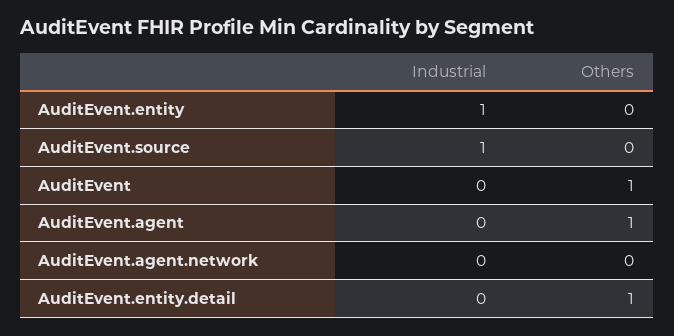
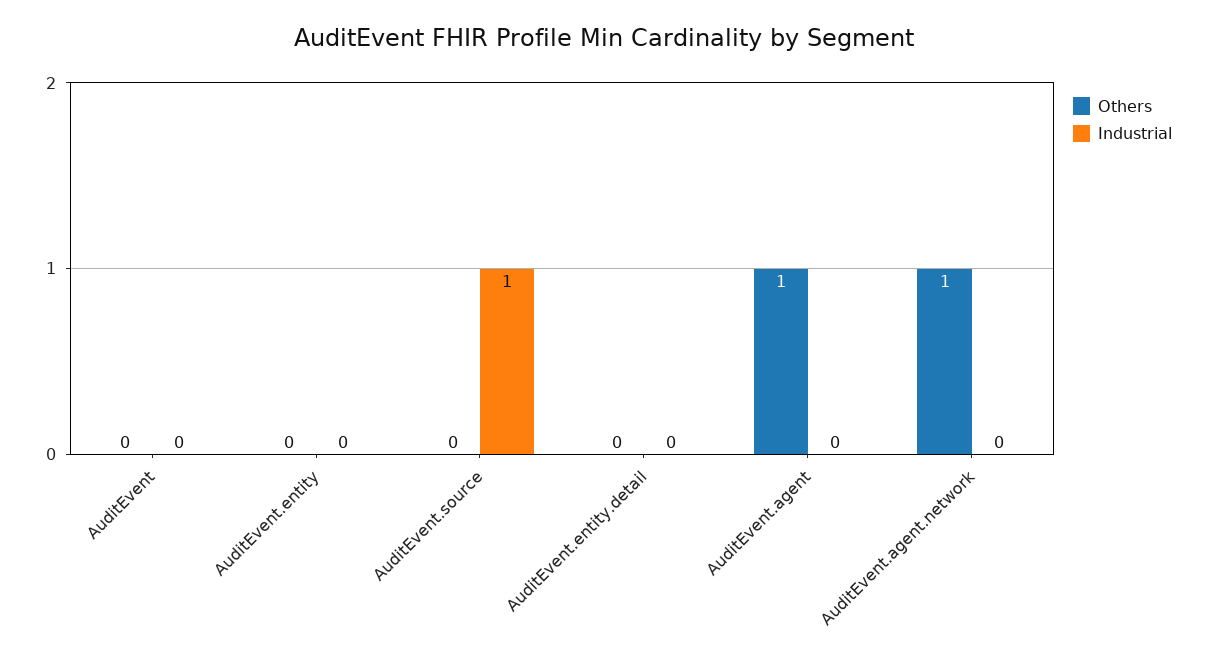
Industrial, AuditEvent.entity: 1 -> 0
Others, AuditEvent: 1 -> 0
Others, AuditEvent.agent.network: 0 -> 1
Others, AuditEvent.entity.detail: 1 -> 0

